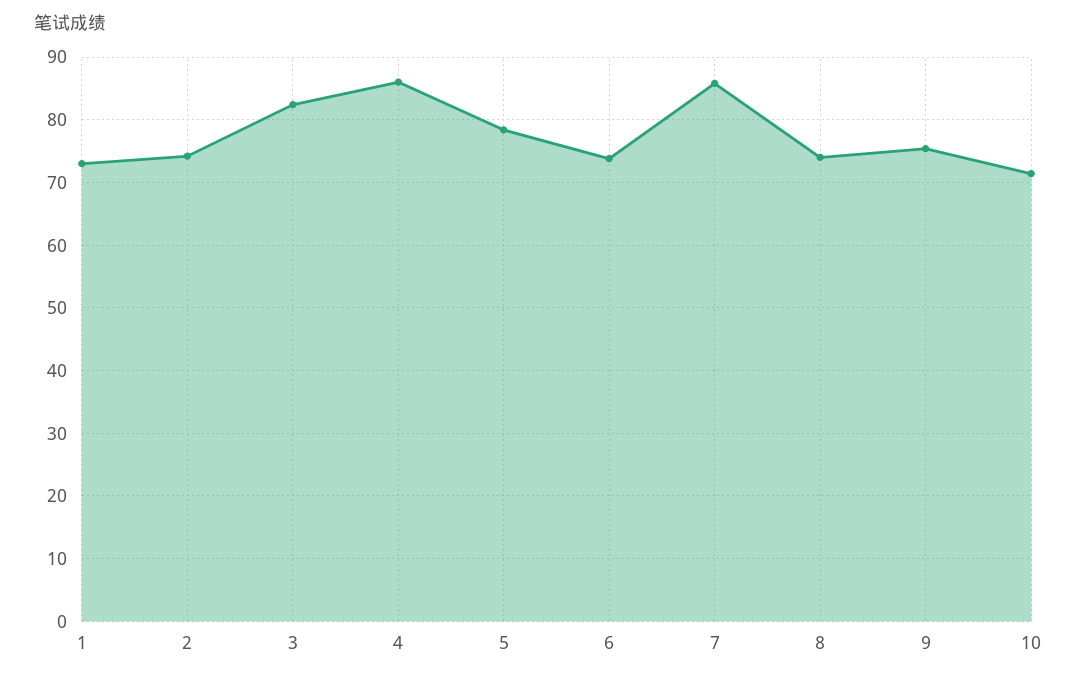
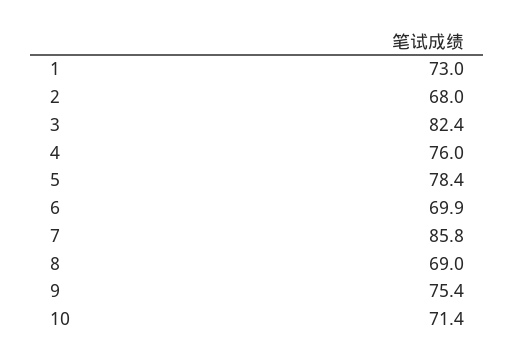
2: 74 -> 68
4: 86 -> 76
6: 74 -> 69.9
8: 74 -> 69

